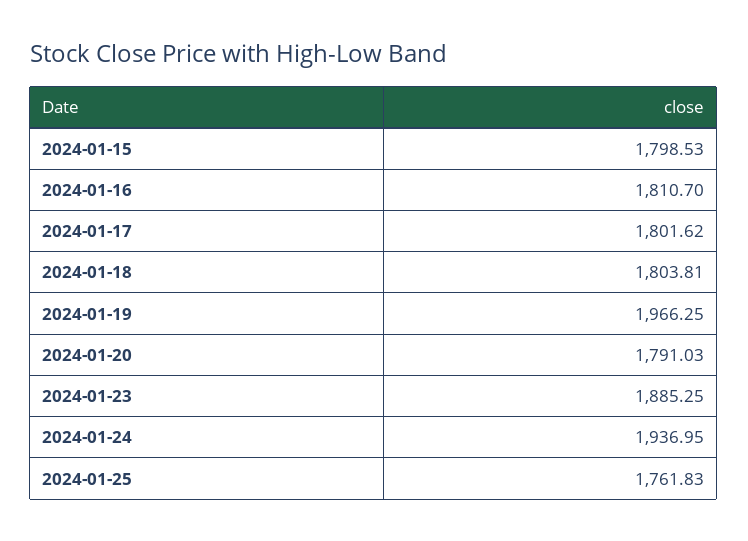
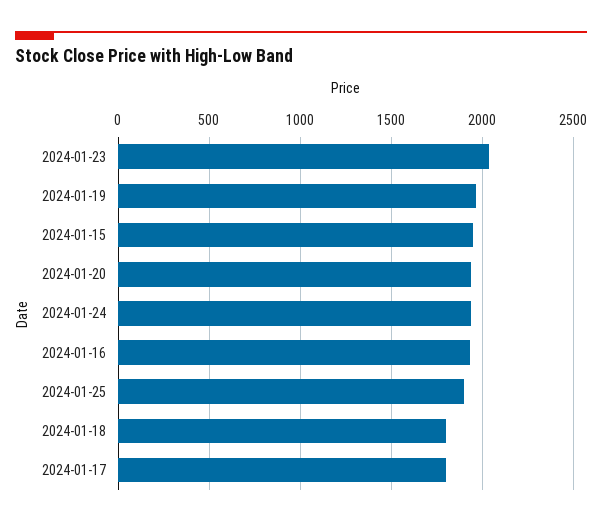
2024-01-15: 1798.53 -> 1950
2024-01-16: 1810.7 -> 1950
2024-01-20: 1791.03 -> 1950
2024-01-23: 1885.25 -> 2050
2024-01-25: 1761.83 -> 1900

